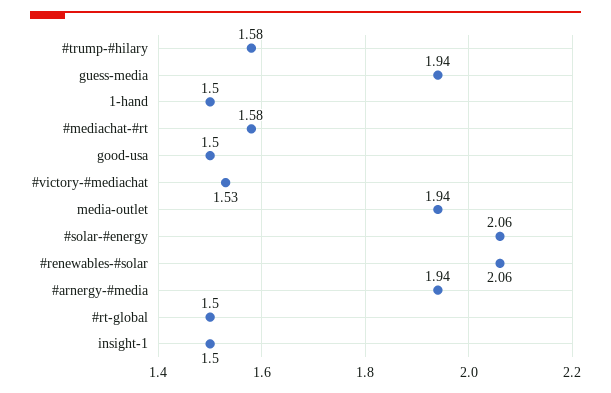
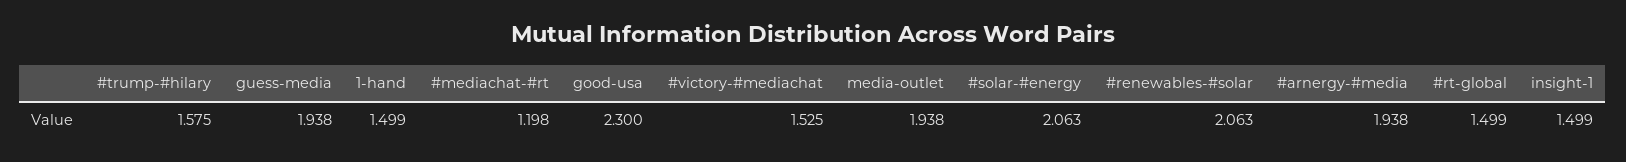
#mediachat-#rt: 1.58 -> 1.198
good-usa: 1.5 -> 2.3

